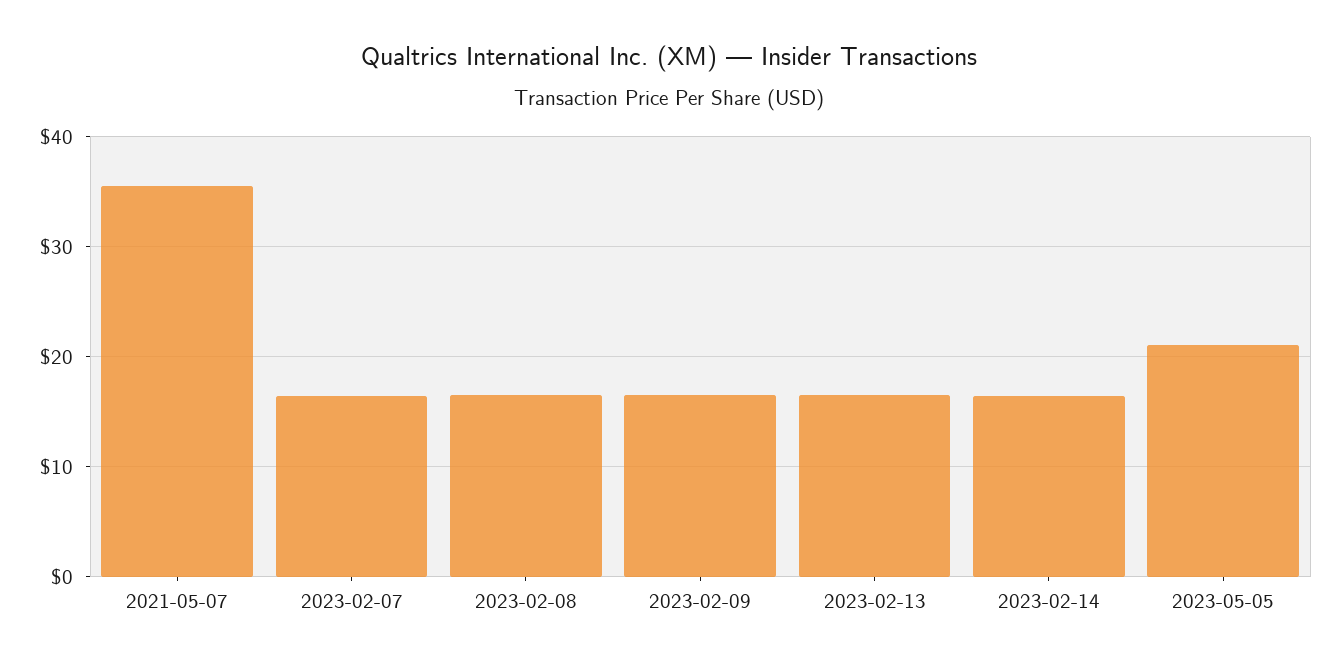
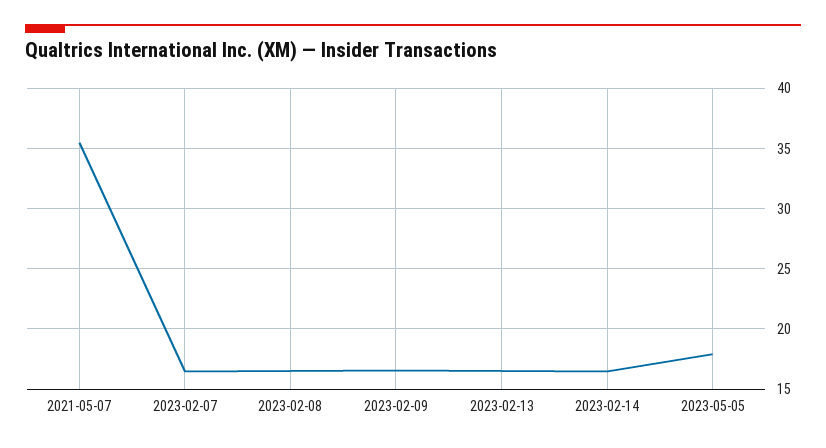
2023-05-05: 21 -> 18

